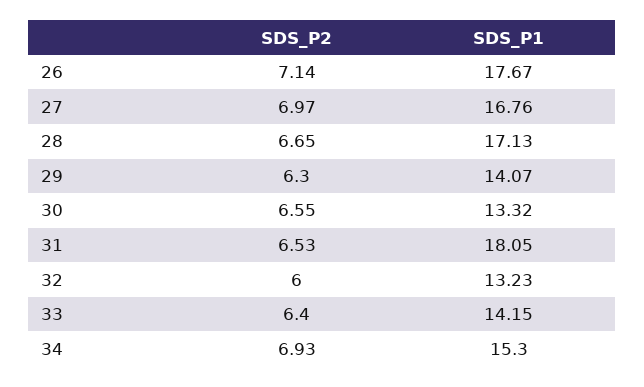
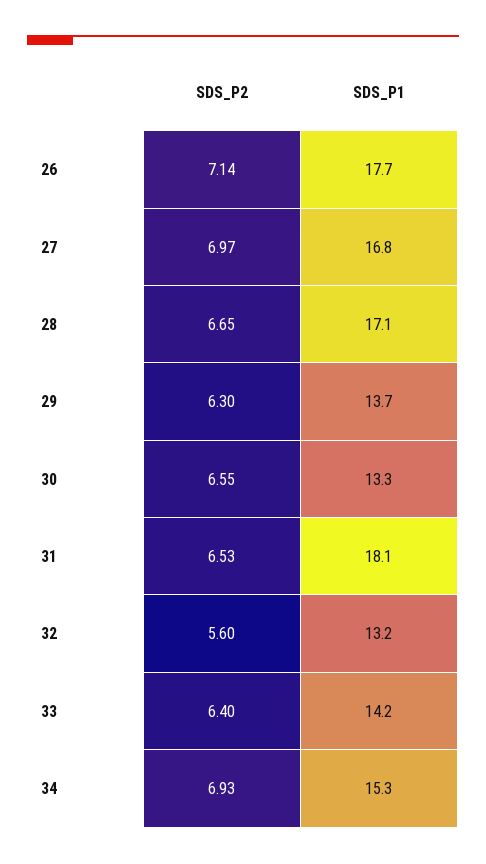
SDS_P1, 29: 14.07 -> 13.7
SDS_P2, 32: 6 -> 5.6

